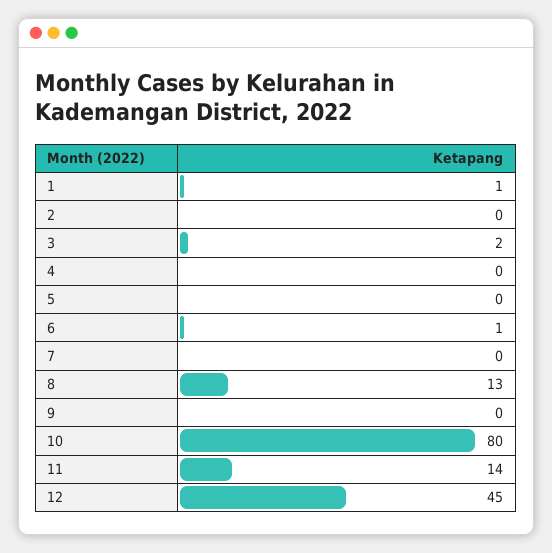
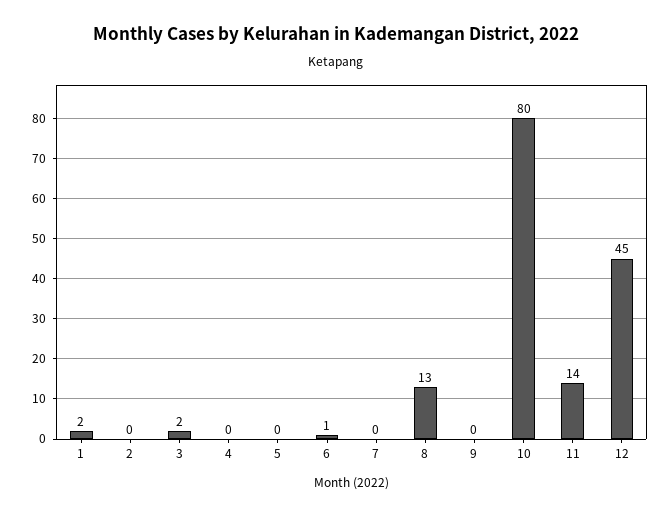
1: 1 -> 2

